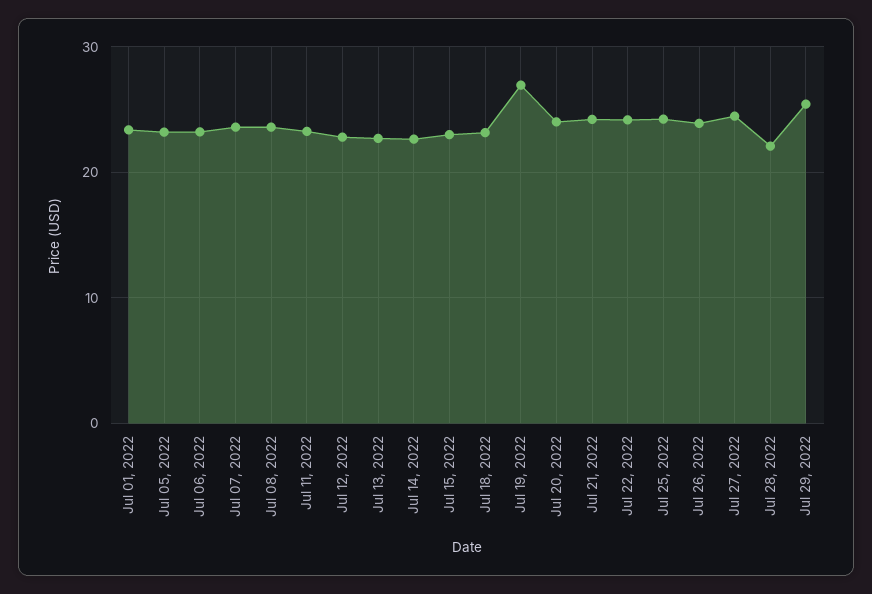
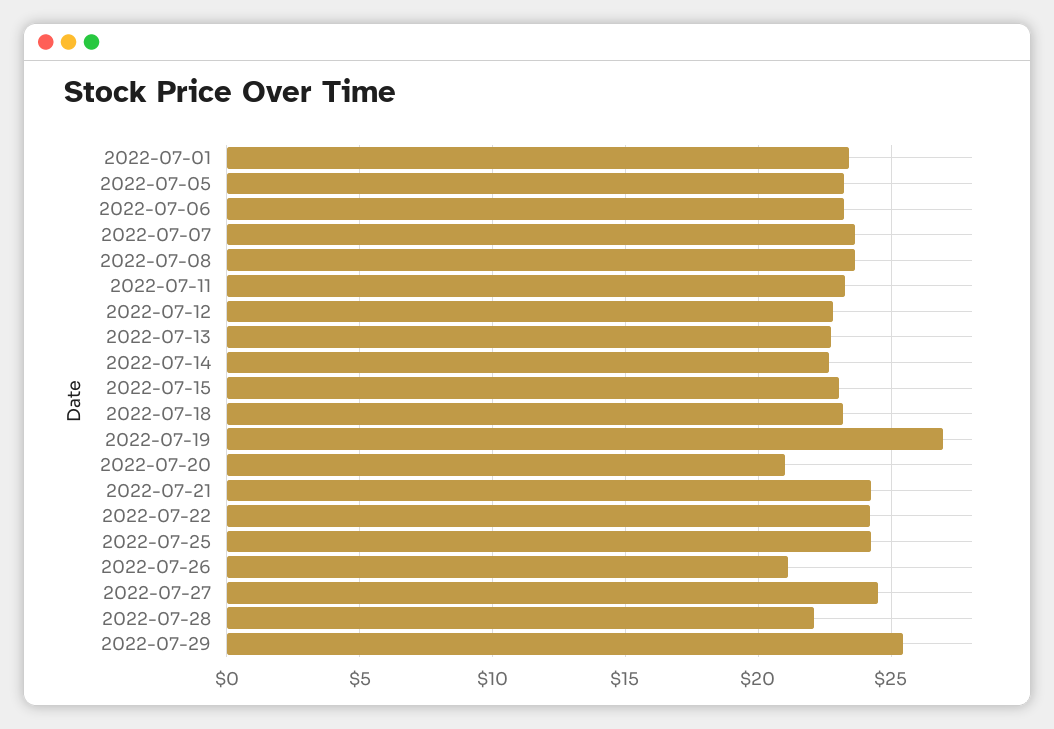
Jul 20, 2022: 24 -> 21
Jul 26, 2022: 24 -> 21

